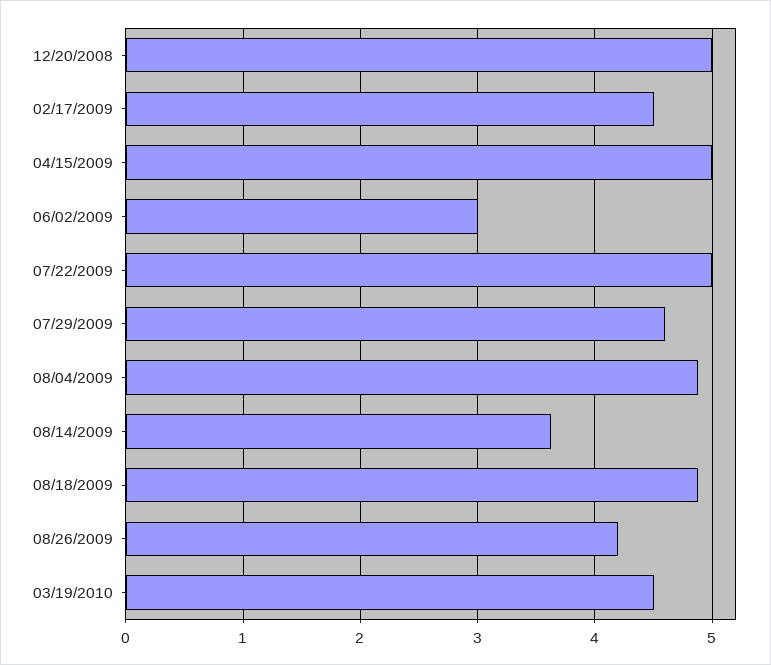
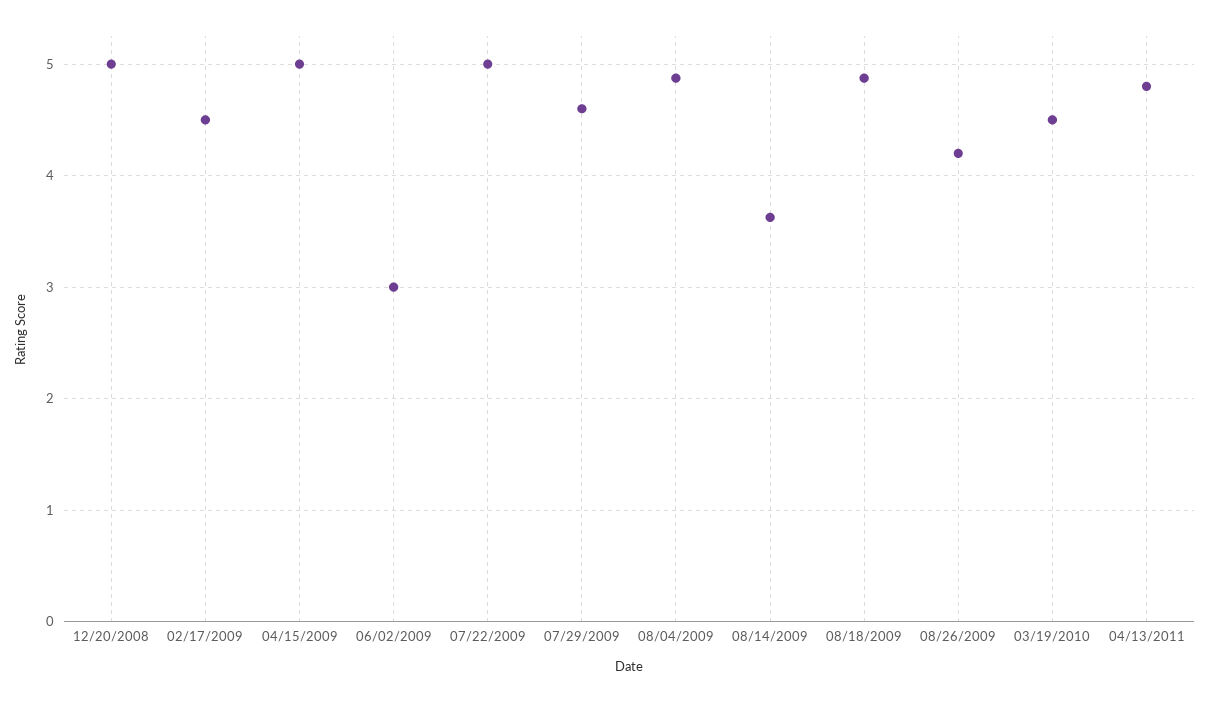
04/13/2011: none -> 4.8

